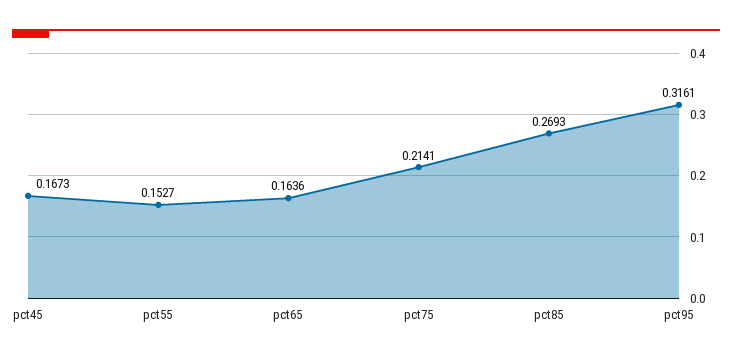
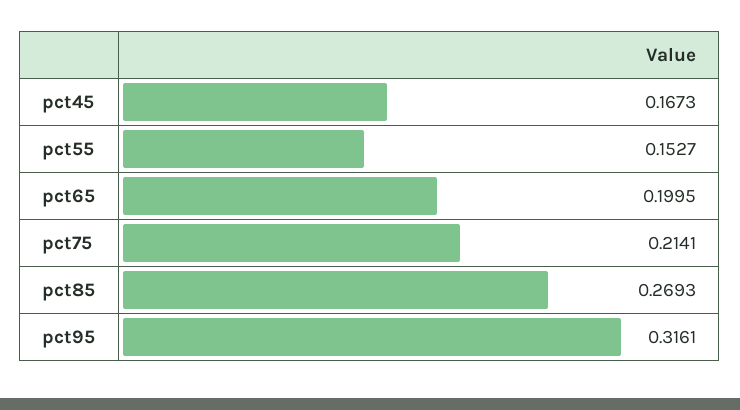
pct65: 0.1636 -> 0.1995

